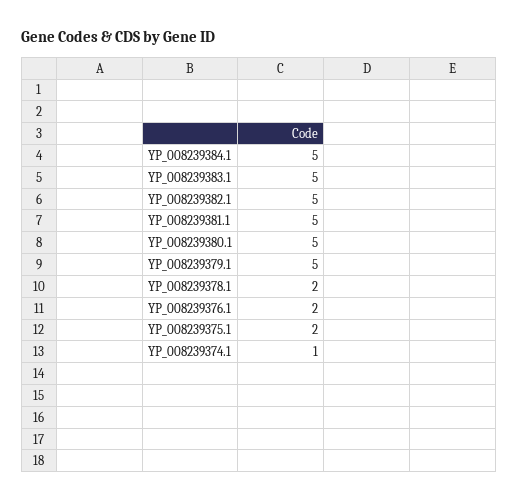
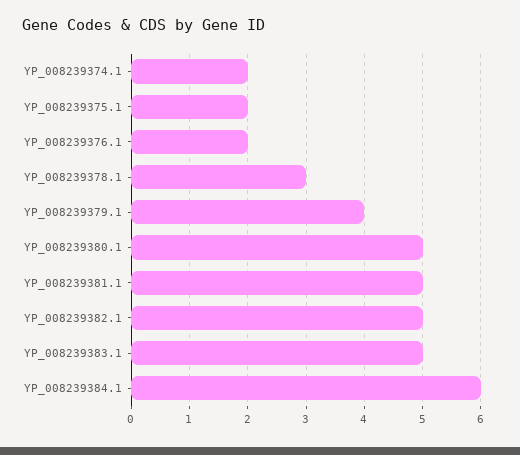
YP_008239384.1: 5 -> 6
YP_008239379.1: 5 -> 4
YP_008239378.1: 2 -> 3
YP_008239374.1: 1 -> 2

